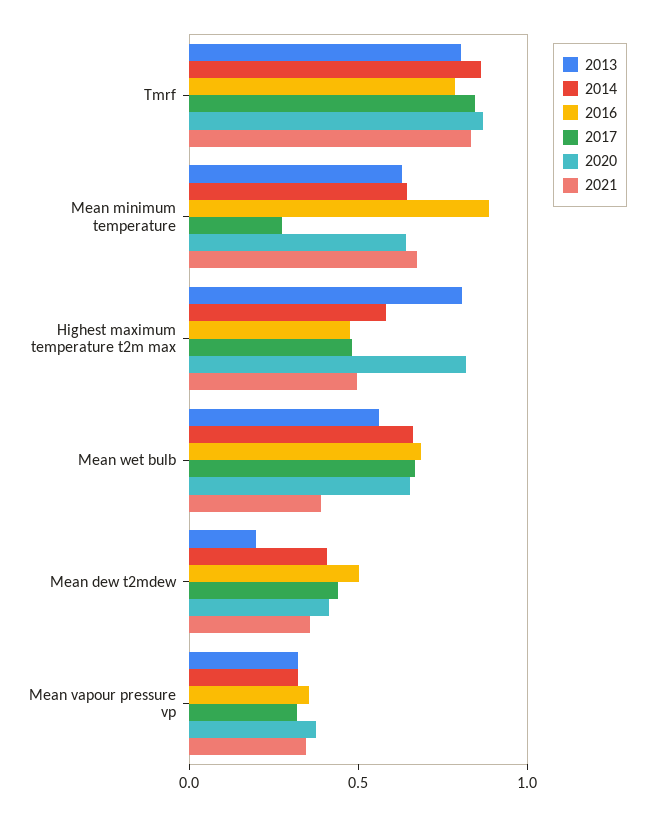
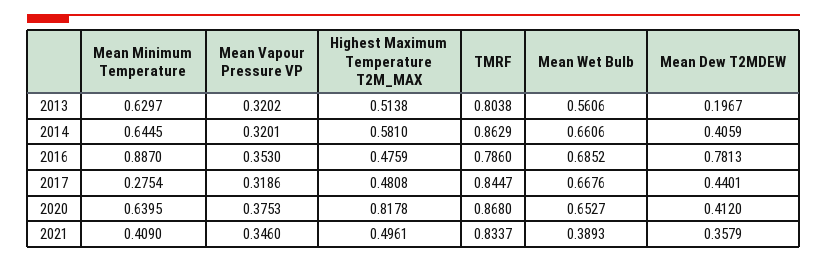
2021, Mean minimum temperature: 0.7 -> 0.409
2013, Highest maximum temperature t2m max: 0.8 -> 0.5138
2016, Mean dew t2mdew: 0.5 -> 0.7813

